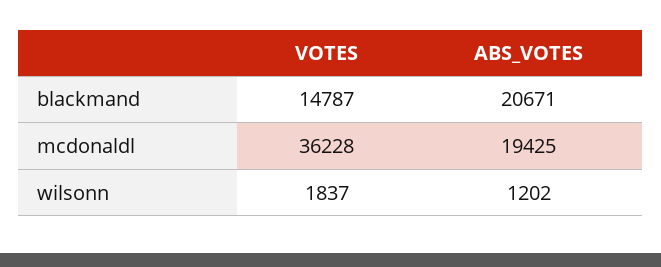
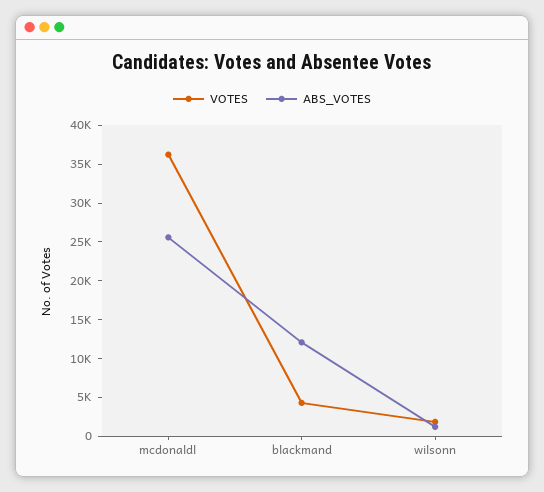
VOTES, blackmand: 14787 -> 5000
ABS_VOTES, blackmand: 20671 -> 12500
ABS_VOTES, mcdonaldl: 19425 -> 25000

